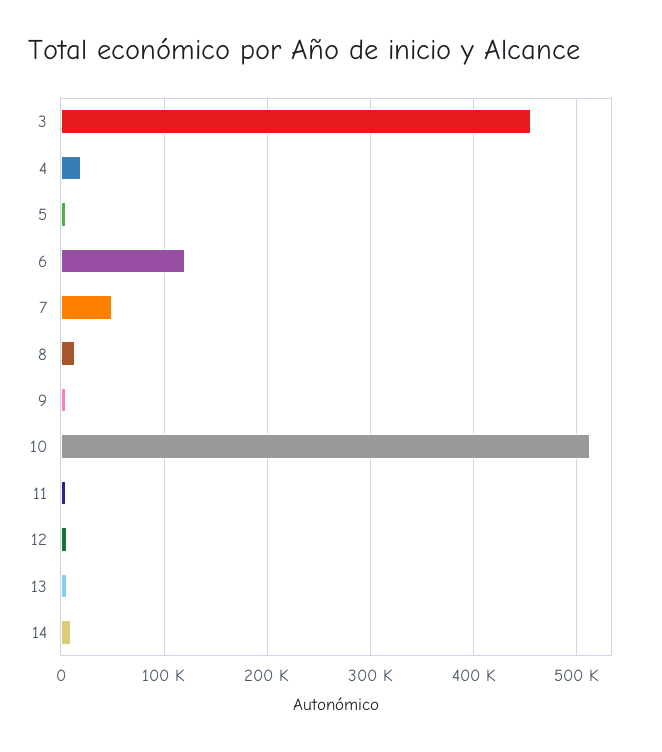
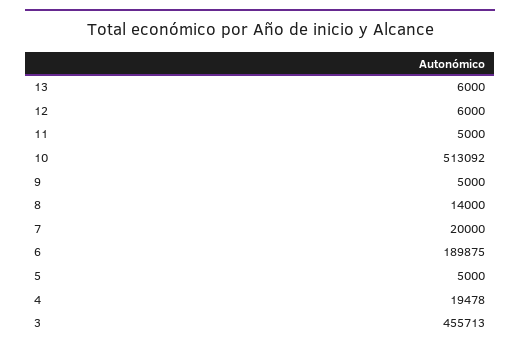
6: 120000 -> 189875
7: 50000 -> 20000
14: 10000 -> none

